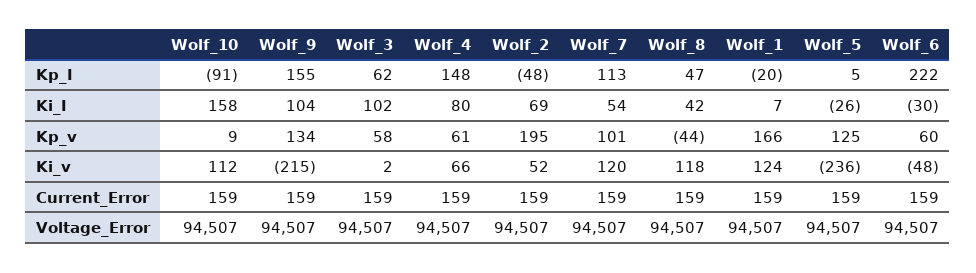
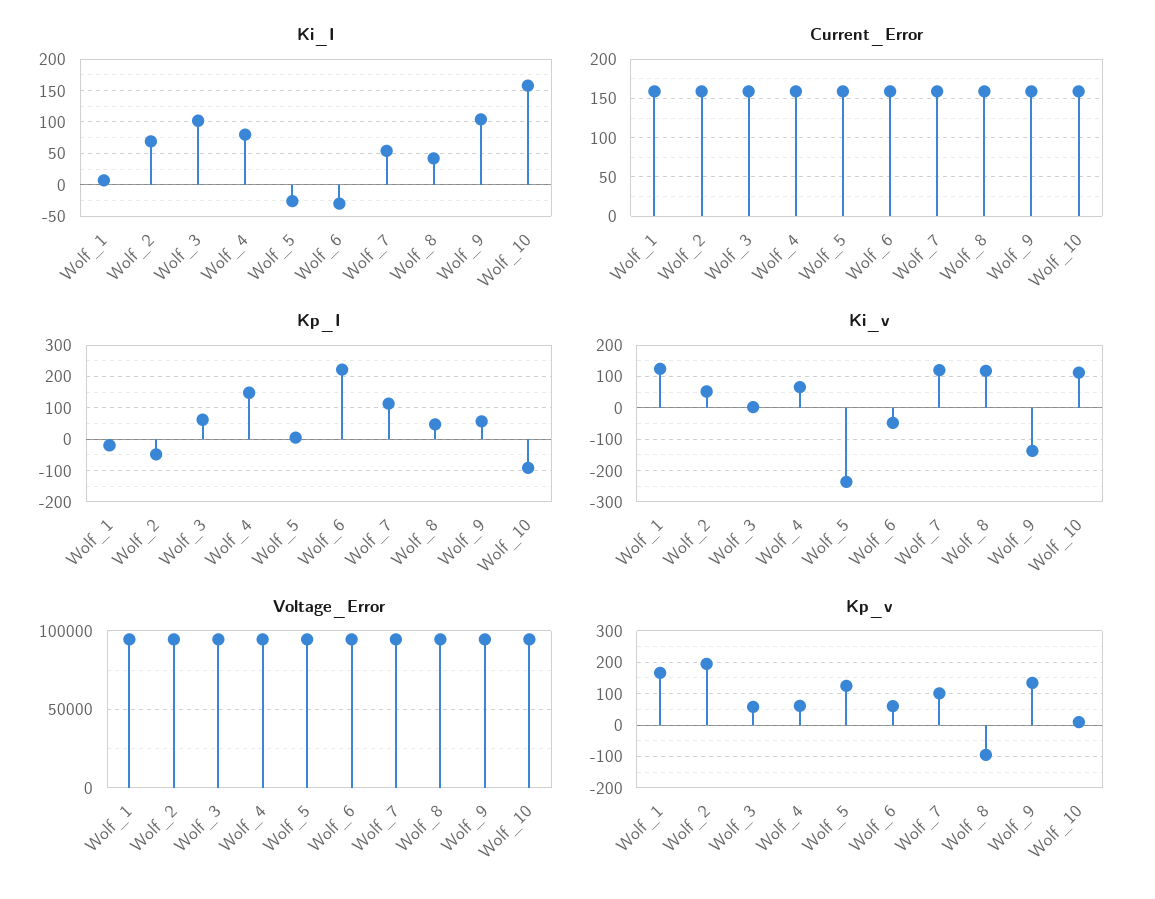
Kp_I, Wolf_9: 155 -> 60
Kp_v, Wolf_8: -44 -> -100
Ki_v, Wolf_9: -215 -> -140

